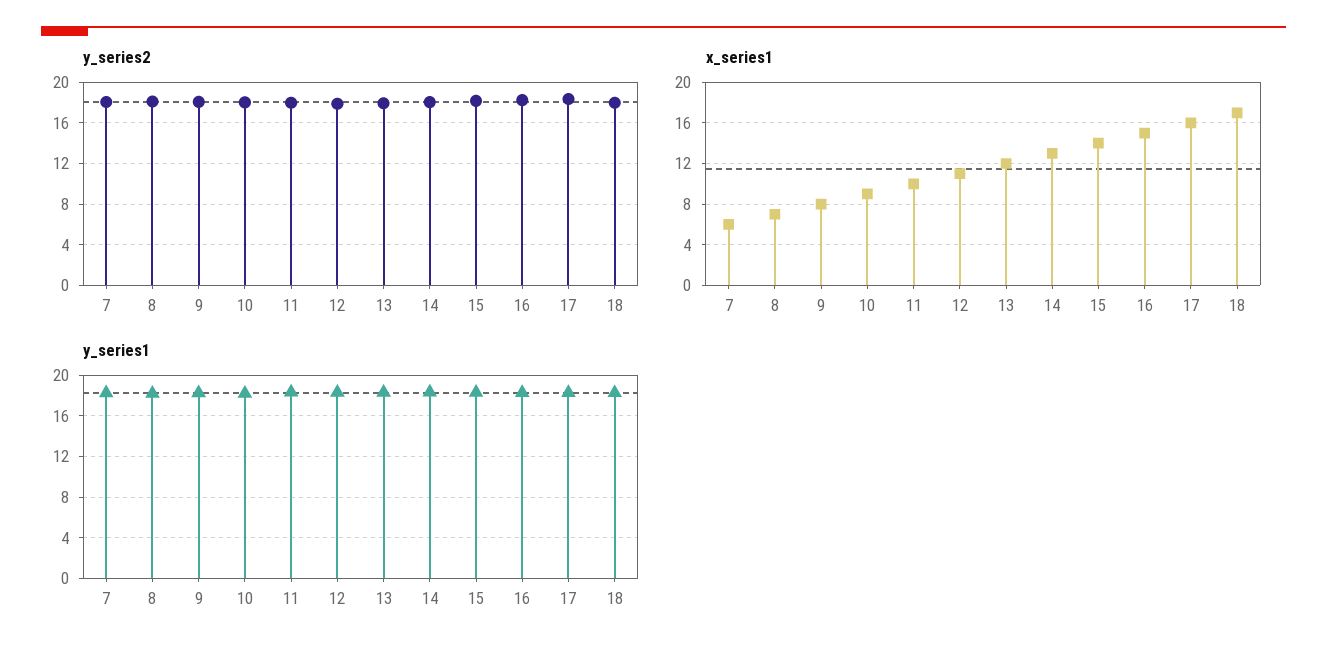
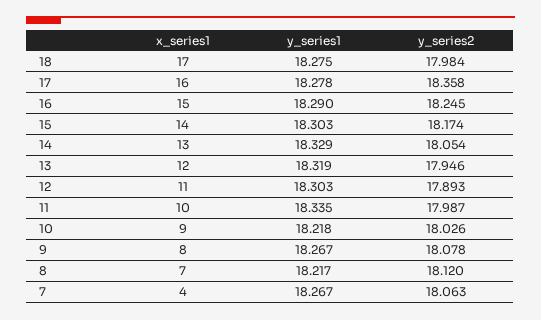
x_series1, 7: 6 -> 4

